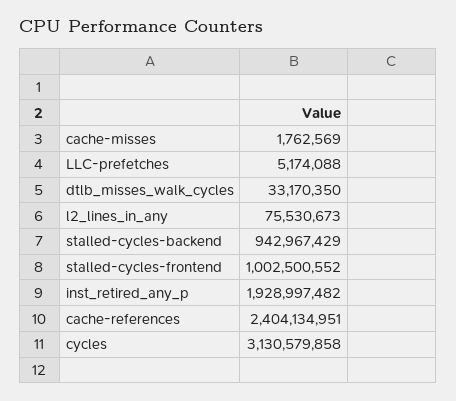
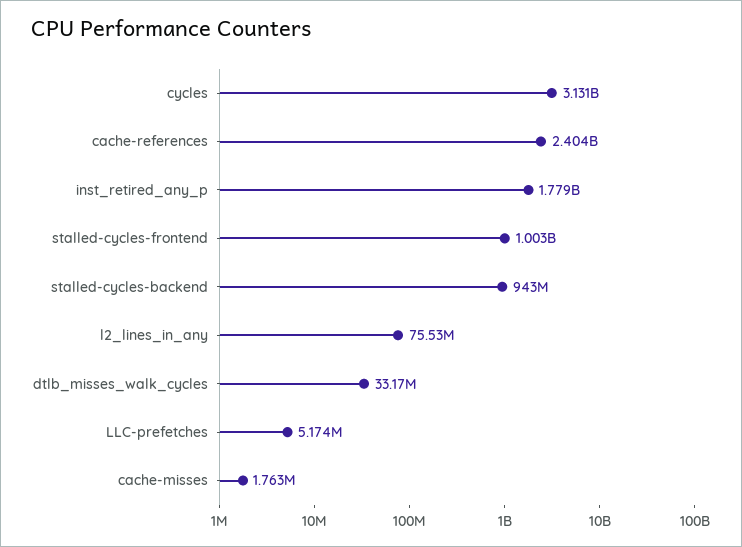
inst_retired_any_p: 1928997482 -> 1779000000

